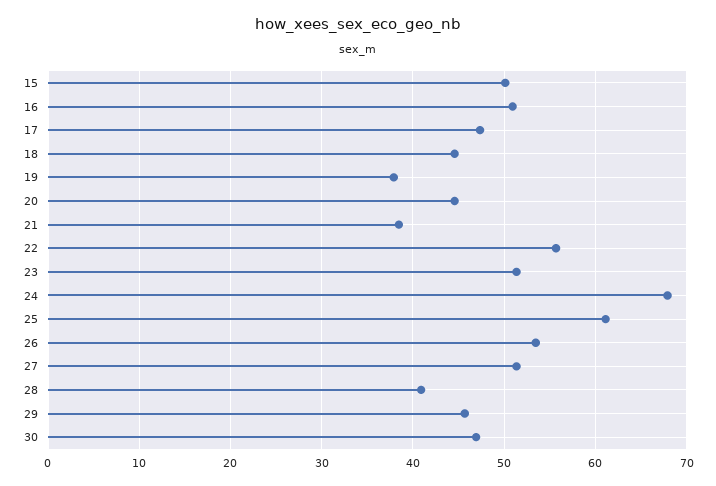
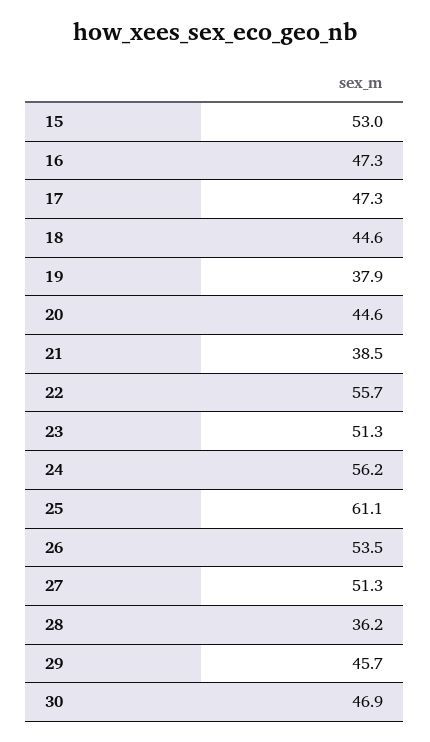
15: 50 -> 53
16: 51 -> 47.3
24: 68 -> 56.2
28: 41 -> 36.2

